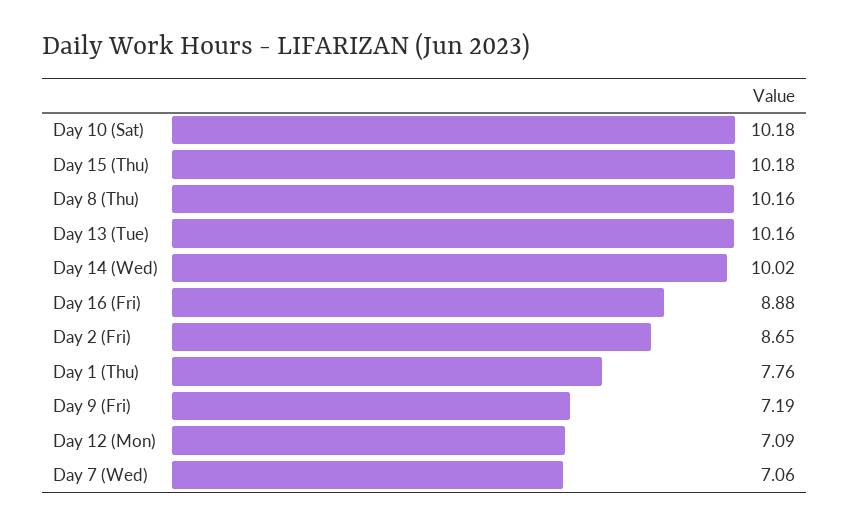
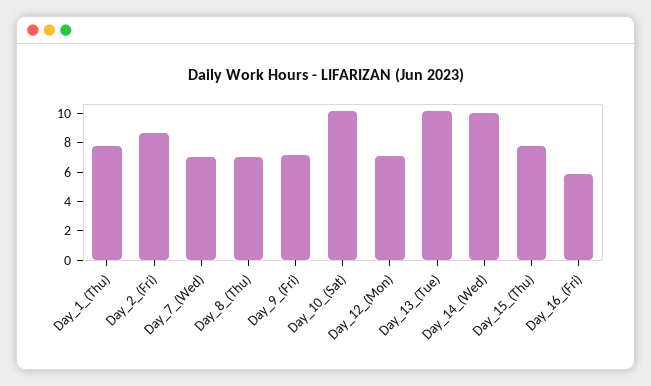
Day 15 (Thu): 10.18 -> 8
Day 8 (Thu): 10.16 -> 7
Day 16 (Fri): 8.88 -> 6

